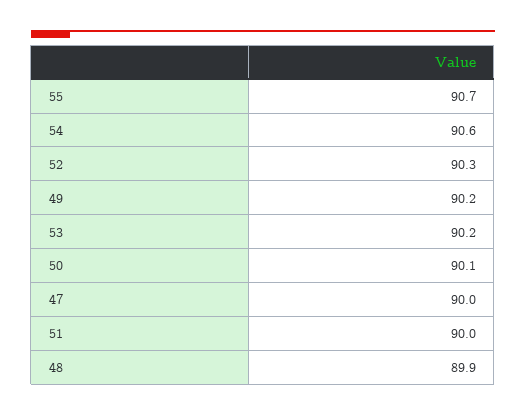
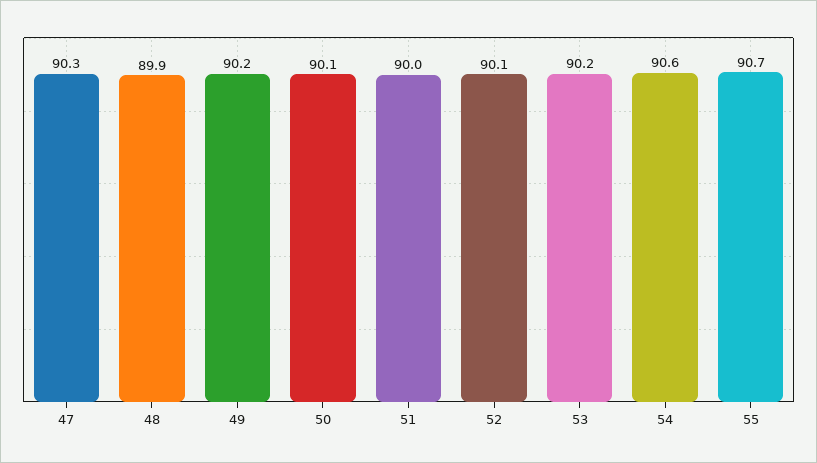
52: 90.3 -> 90.1
47: 90 -> 90.3

